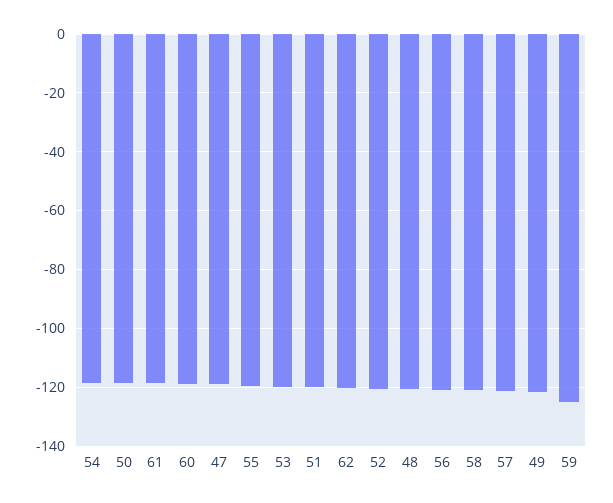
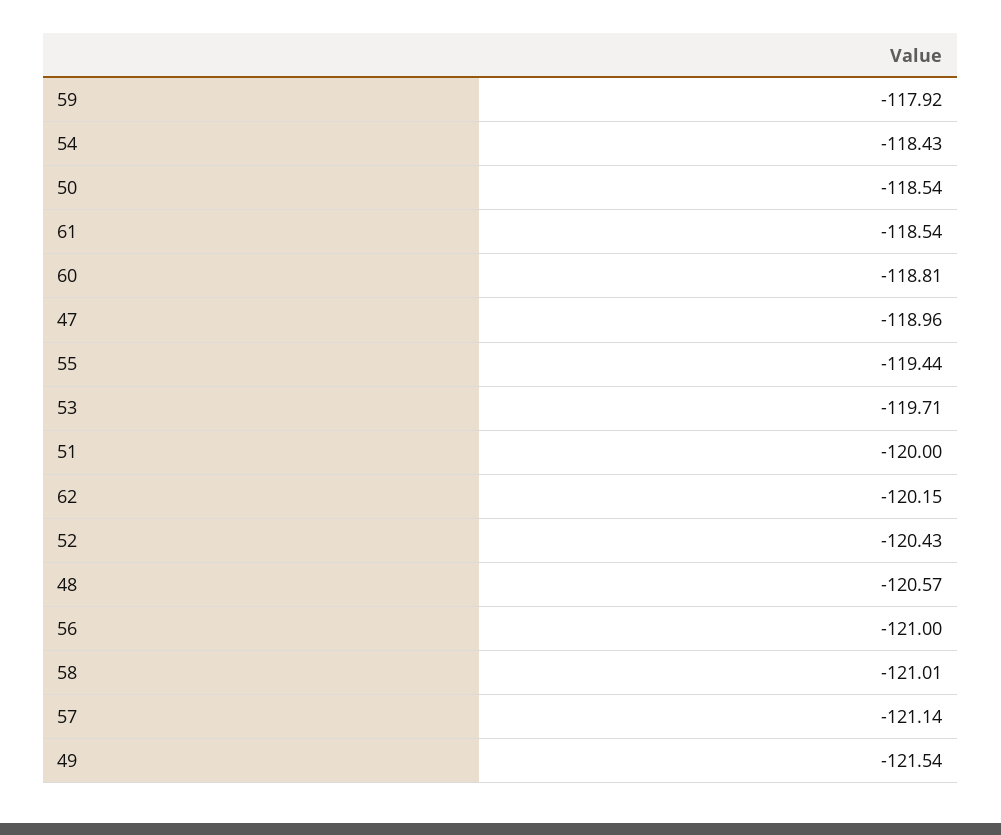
59: -125 -> -117.92

